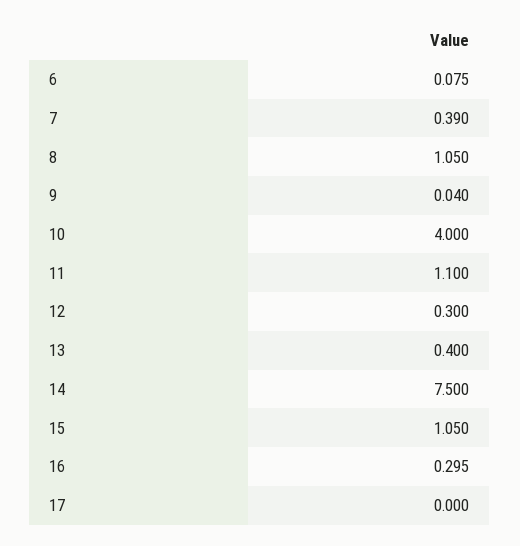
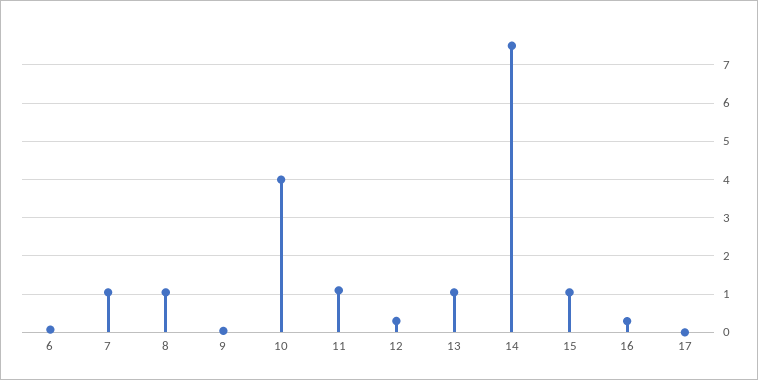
7: 0.39 -> 1
13: 0.4 -> 1

